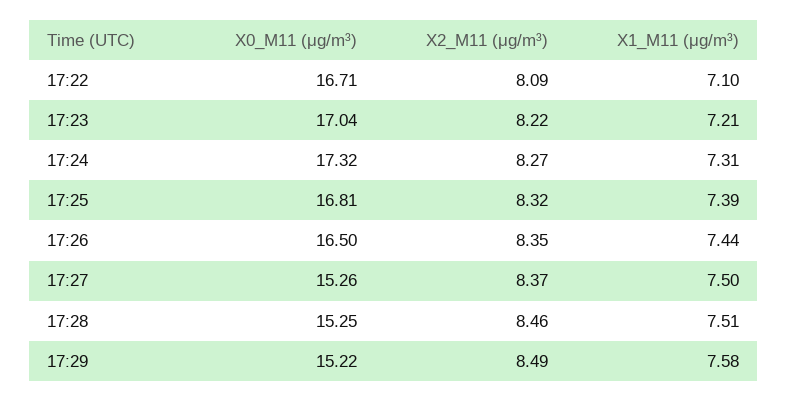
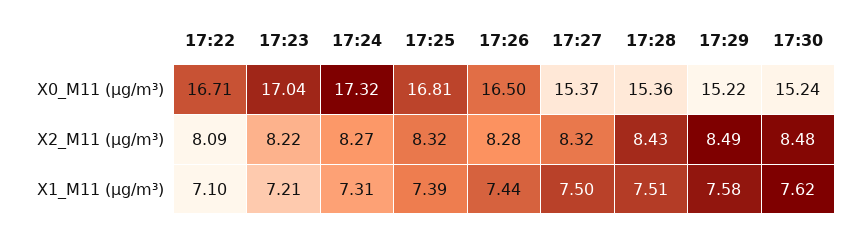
X2_M11 (μg/m³), 17:26: 8.35 -> 8.28
X0_M11 (μg/m³), 17:27: 15.26 -> 15.37
X2_M11 (μg/m³), 17:27: 8.37 -> 8.32
X0_M11 (μg/m³), 17:28: 15.25 -> 15.36
X2_M11 (μg/m³), 17:28: 8.46 -> 8.43
X0_M11 (μg/m³), 17:30: none -> 15.24
X2_M11 (μg/m³), 17:30: none -> 8.48
X1_M11 (μg/m³), 17:30: none -> 7.62

